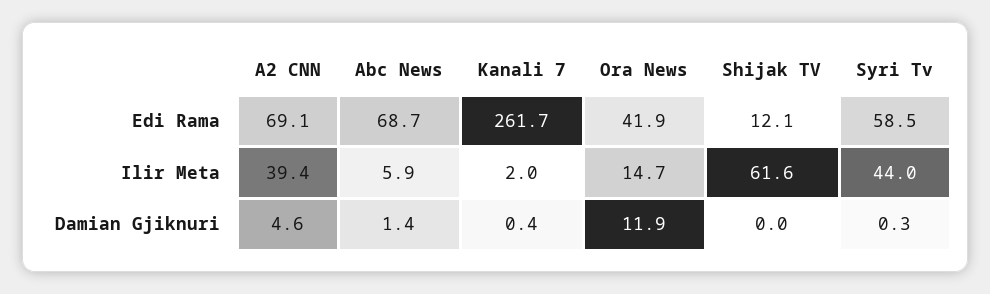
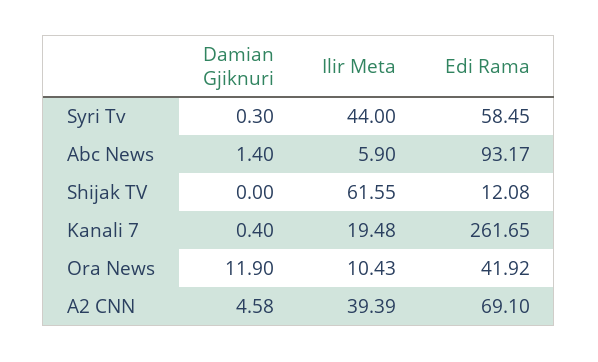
Abc News, Edi Rama: 68.7 -> 93.17
Kanali 7, Ilir Meta: 2 -> 19.48
Ora News, Ilir Meta: 14.7 -> 10.43

